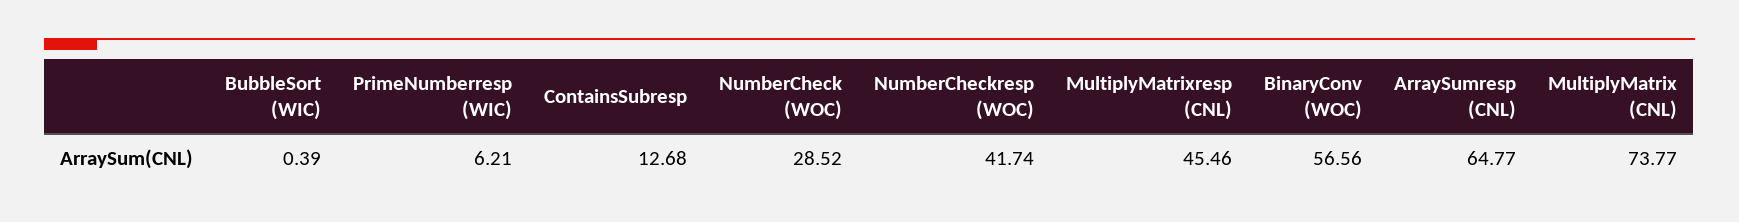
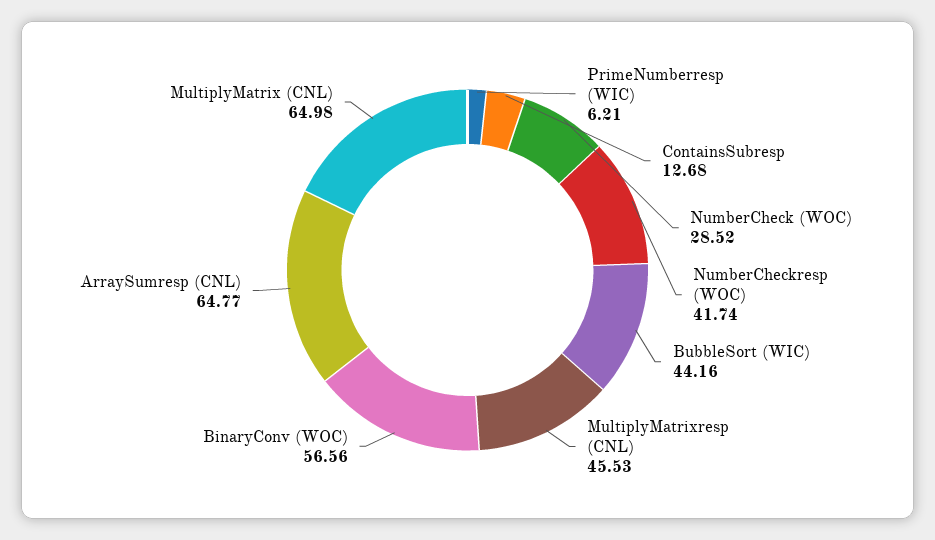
BubbleSort (WIC): 0.39 -> 44.16
MultiplyMatrixresp (CNL): 45.46 -> 45.53
MultiplyMatrix (CNL): 73.77 -> 64.98

